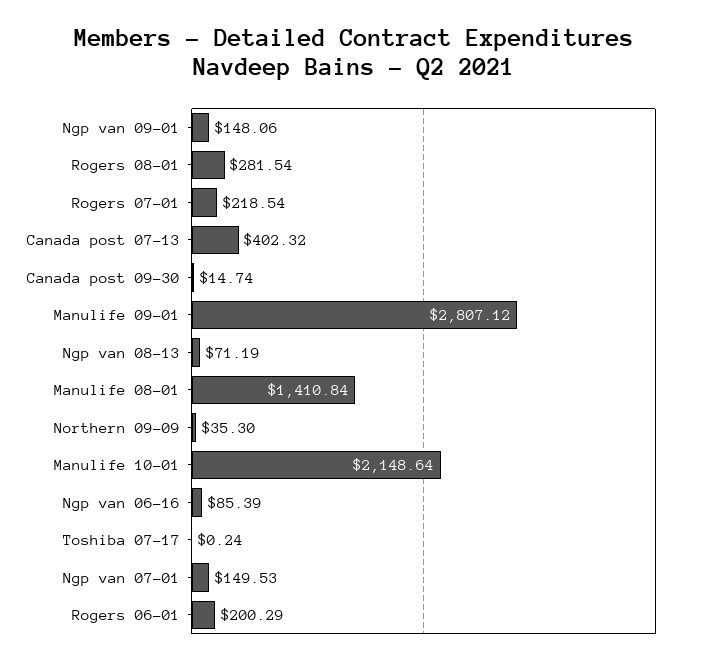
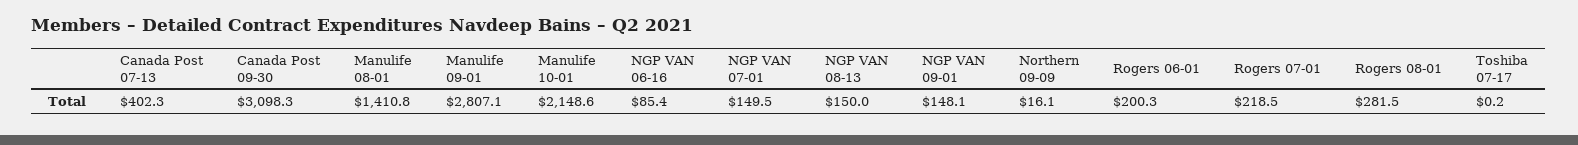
Canada post 09-30: 14.74 -> 3098.3
Ngp van 08-13: 71.19 -> 150
Northern 09-09: 35.3 -> 16.1

